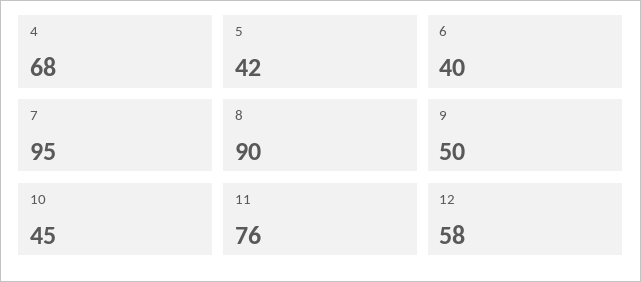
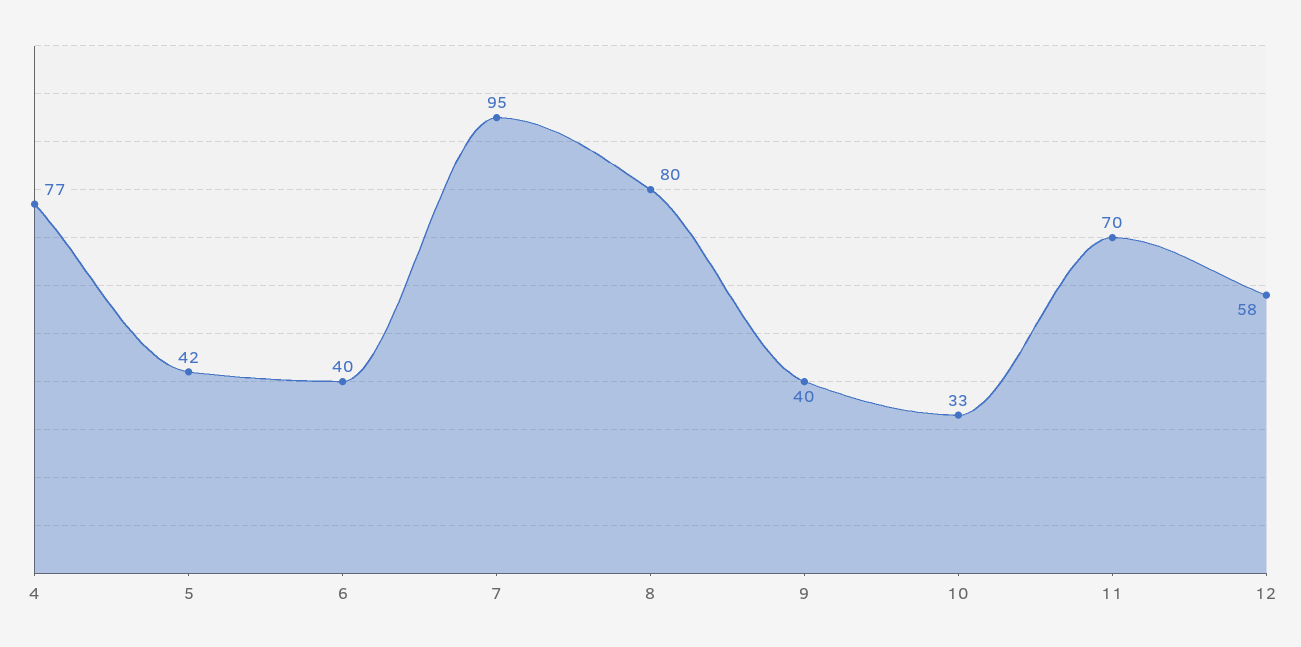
4: 68 -> 77
8: 90 -> 80
9: 50 -> 40
10: 45 -> 33
11: 76 -> 70

